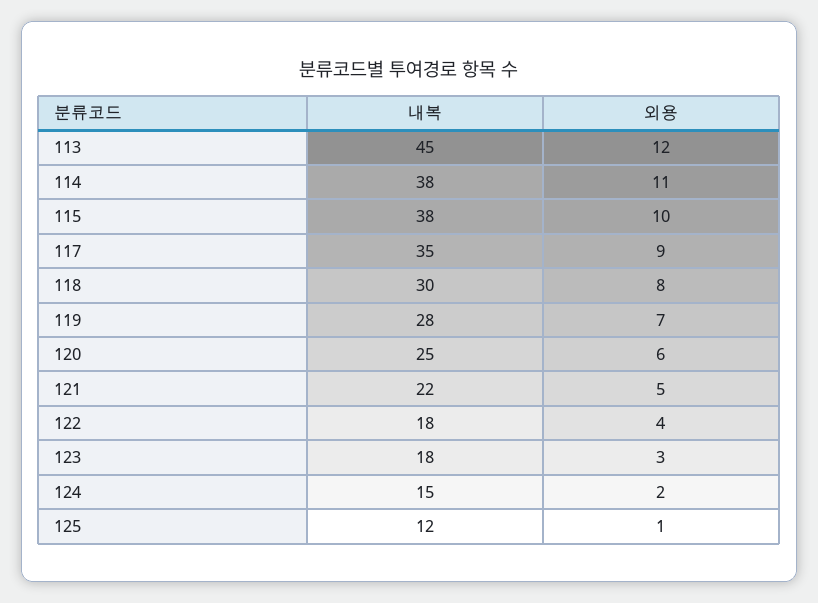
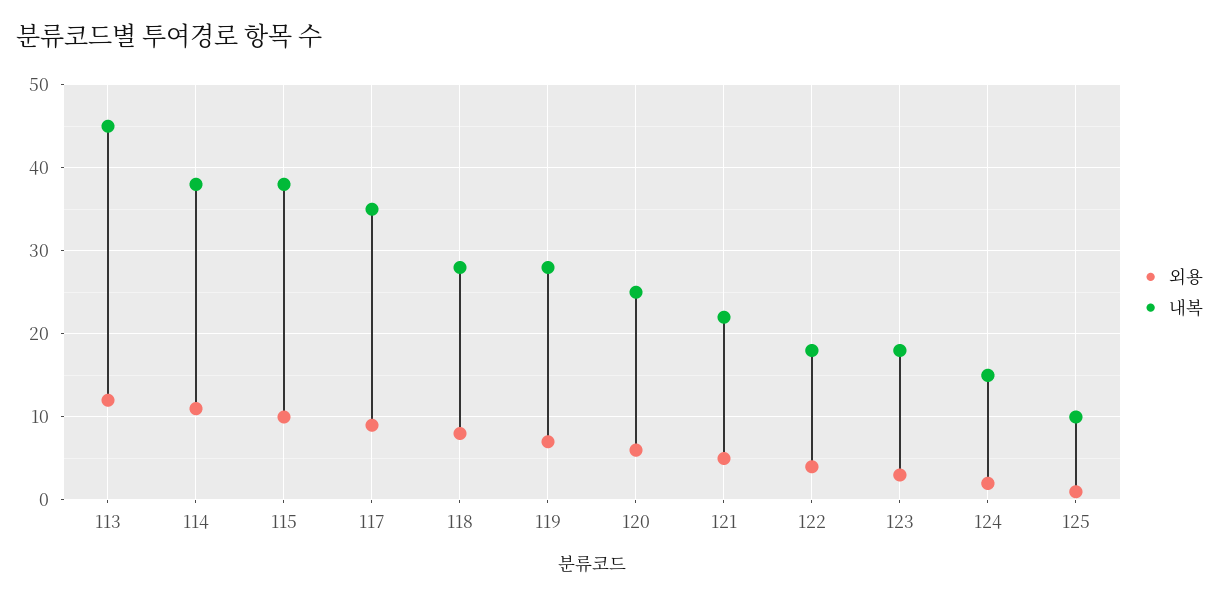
내복, 118: 30 -> 28
내복, 125: 12 -> 10

